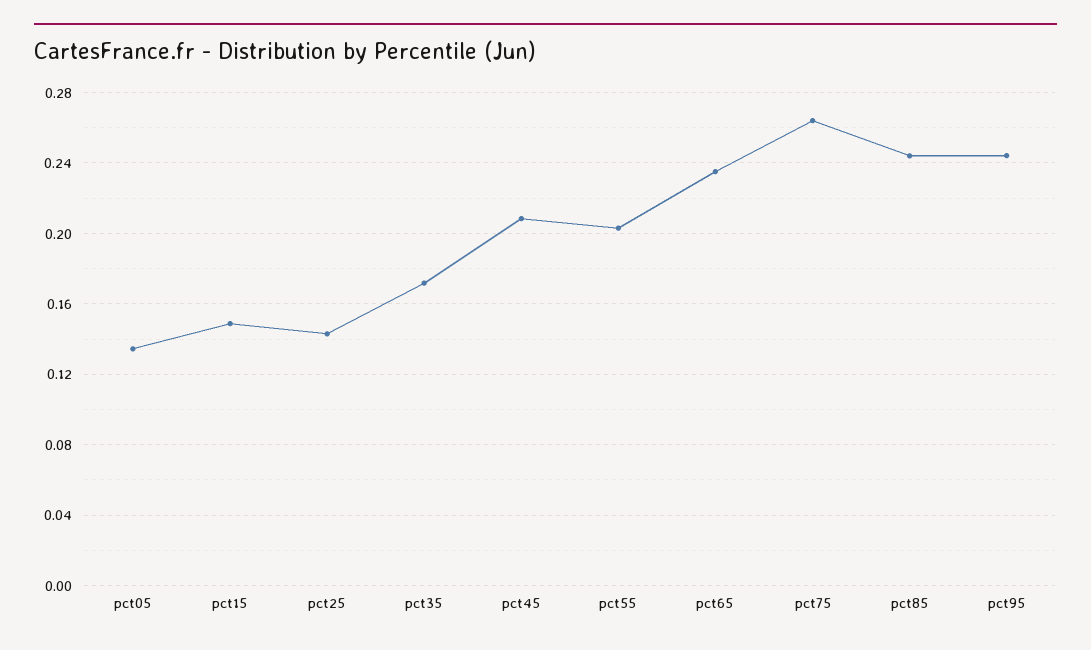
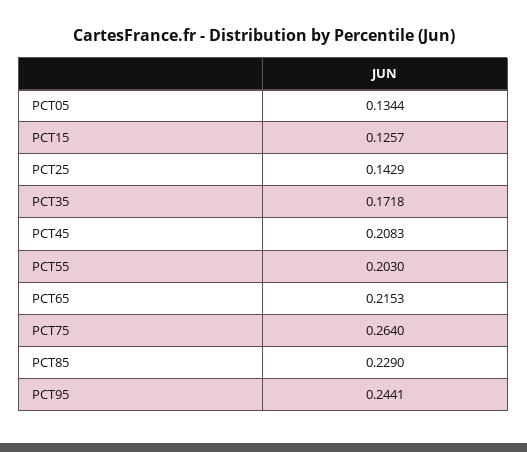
pct15: 0.15 -> 0.1257
pct65: 0.235 -> 0.2153
pct85: 0.245 -> 0.229

